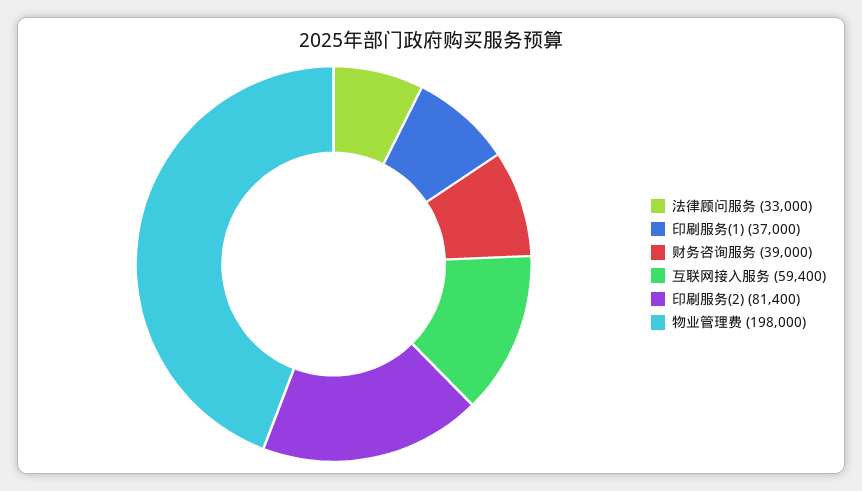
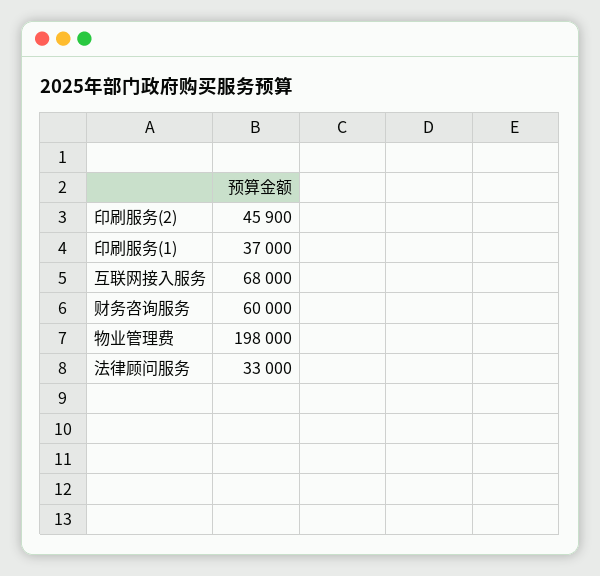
财务咨询服务: 39000 -> 60000
互联网接入服务: 59400 -> 68000
印刷服务(2): 81400 -> 45900

